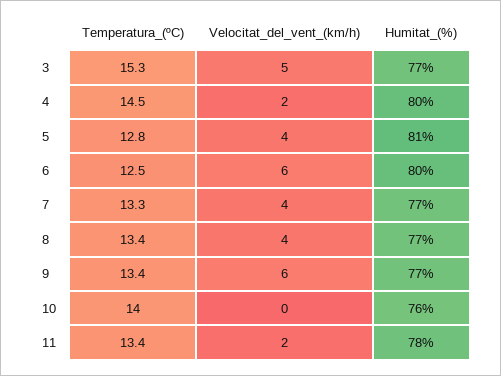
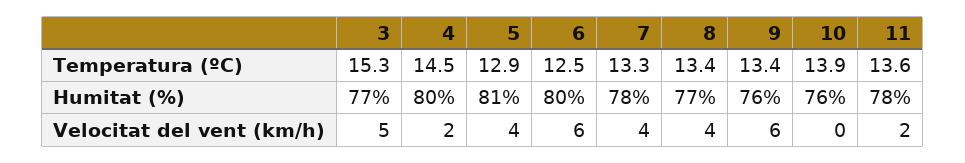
Temperatura_(ºC), 5: 12.8 -> 12.9
Humitat_(%), 7: 77 -> 78
Humitat_(%), 9: 77 -> 76
Temperatura_(ºC), 10: 14 -> 13.9
Temperatura_(ºC), 11: 13.4 -> 13.6

